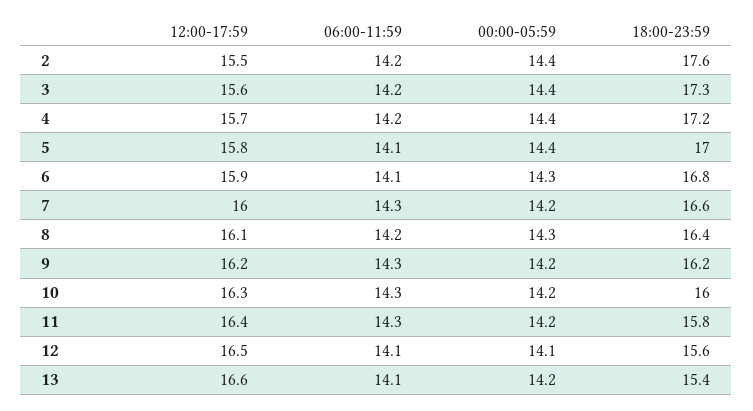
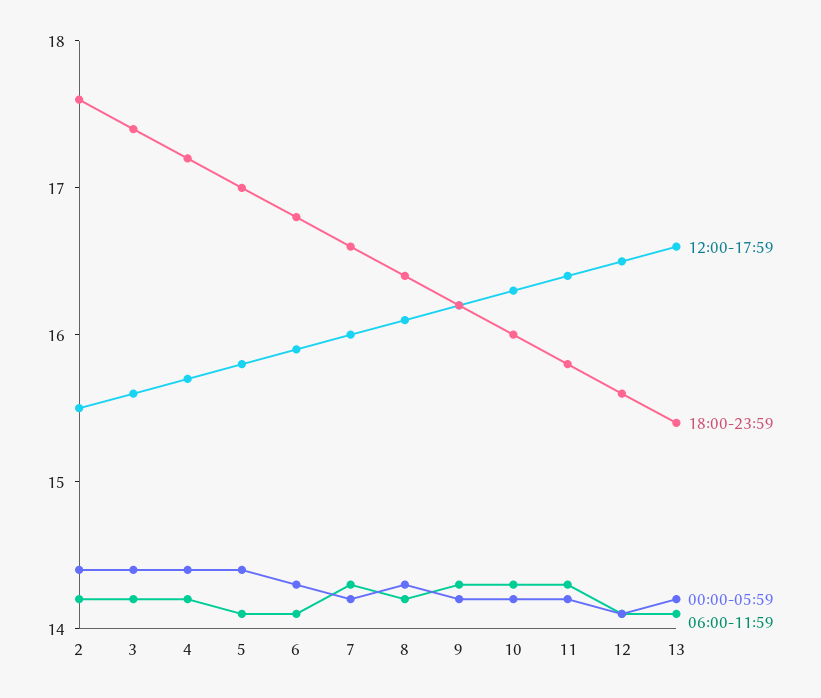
18:00-23:59, 3: 17.3 -> 17.4

